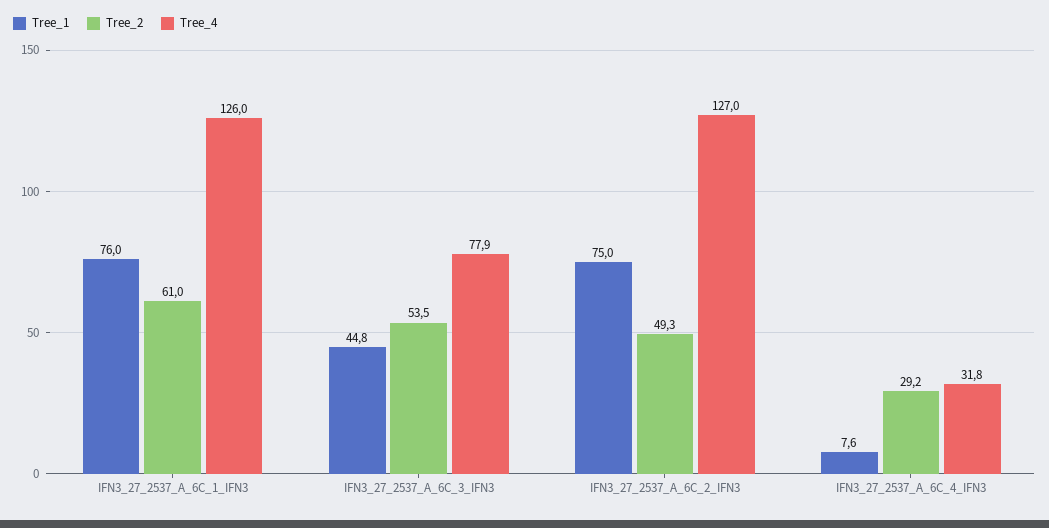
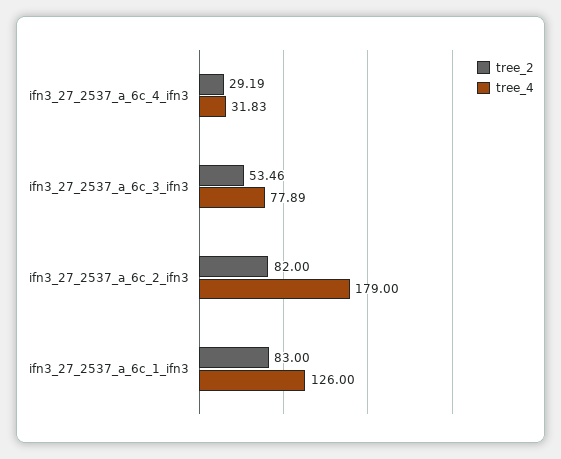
Tree_1, IFN3_27_2537_A_6C_1_IFN3: 76 -> none
Tree_2, IFN3_27_2537_A_6C_1_IFN3: 61 -> 83
Tree_1, IFN3_27_2537_A_6C_3_IFN3: 44.8 -> none
Tree_1, IFN3_27_2537_A_6C_2_IFN3: 75 -> none
Tree_2, IFN3_27_2537_A_6C_2_IFN3: 49.3 -> 82
Tree_4, IFN3_27_2537_A_6C_2_IFN3: 127 -> 179
Tree_1, IFN3_27_2537_A_6C_4_IFN3: 7.6 -> none

